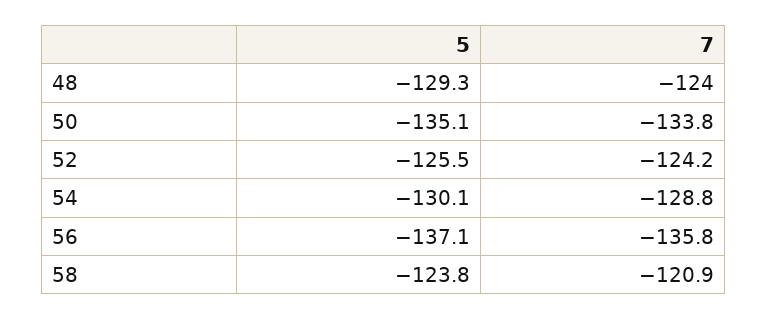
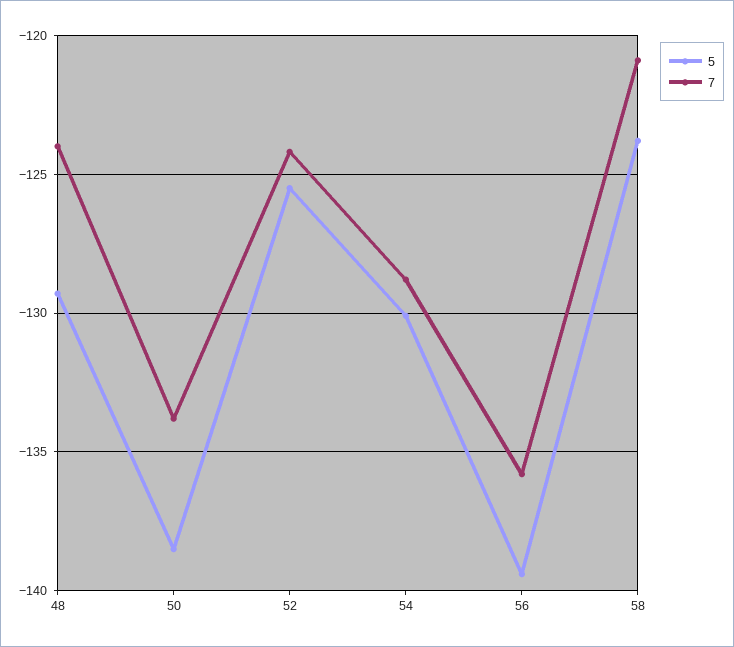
5, 50: -135.1 -> -138.5
5, 56: -137.1 -> -139.5

